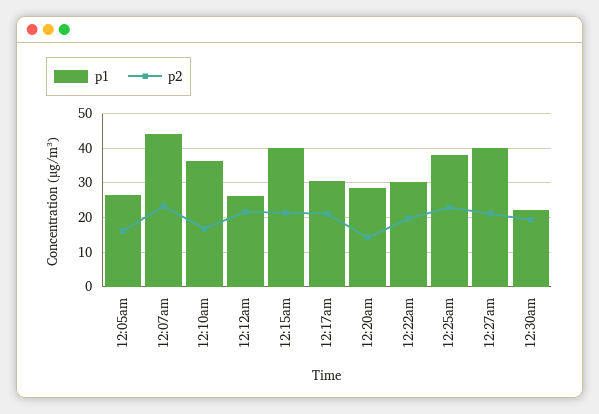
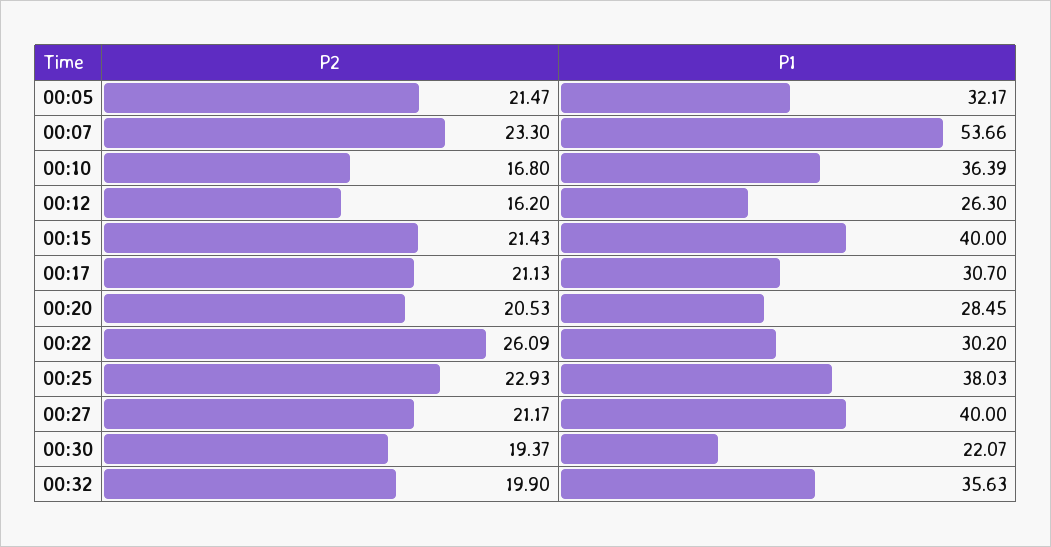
p1, 12:05am: 26 -> 32.17
p2, 12:05am: 16 -> 21.47
p1, 12:07am: 44 -> 53.66
p2, 12:12am: 22 -> 16.2
p2, 12:20am: 14 -> 20.53
p2, 12:22am: 20 -> 26.09
p2, 00:32: none -> 19.9
p1, 00:32: none -> 35.63

